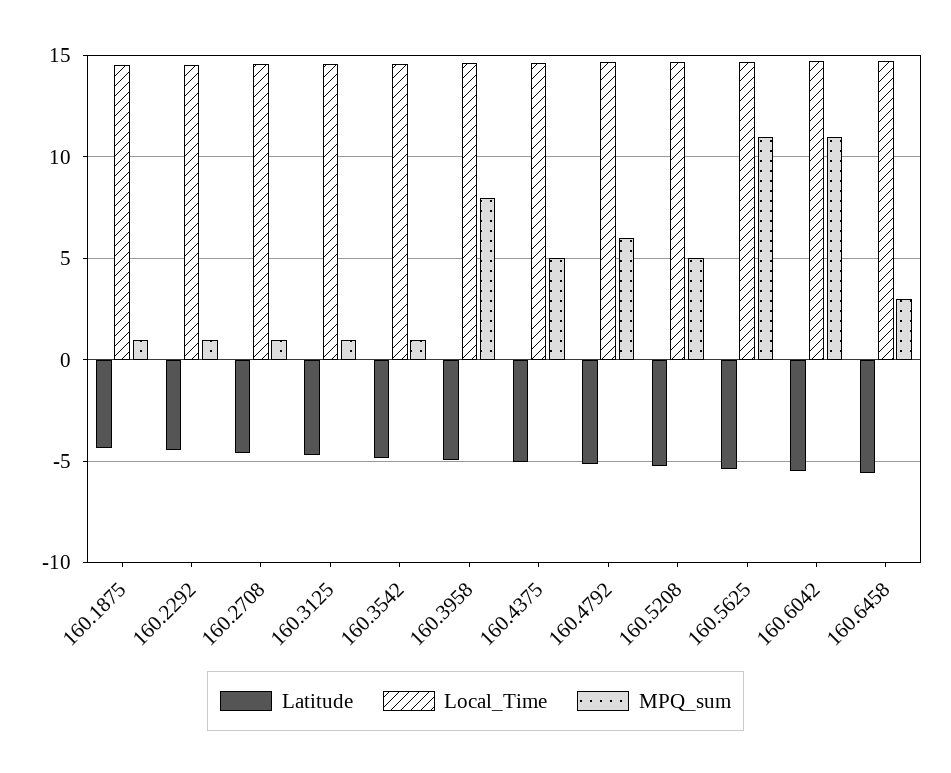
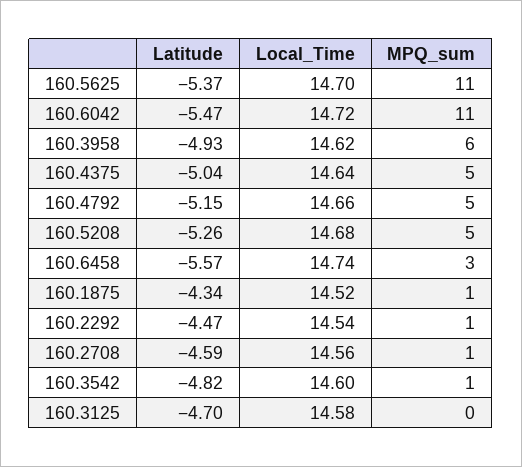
MPQ_sum, 160.3125: 1 -> 0
MPQ_sum, 160.3958: 8 -> 6
MPQ_sum, 160.4792: 6 -> 5

